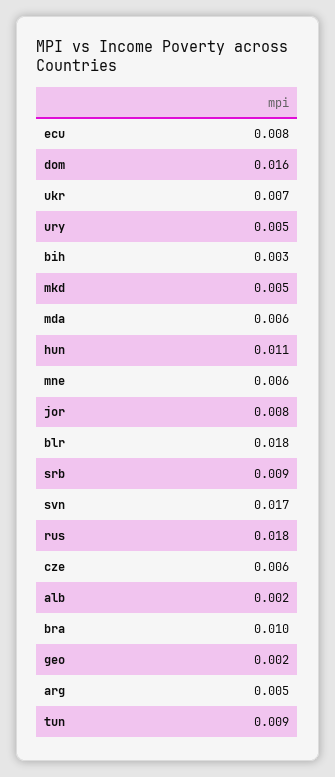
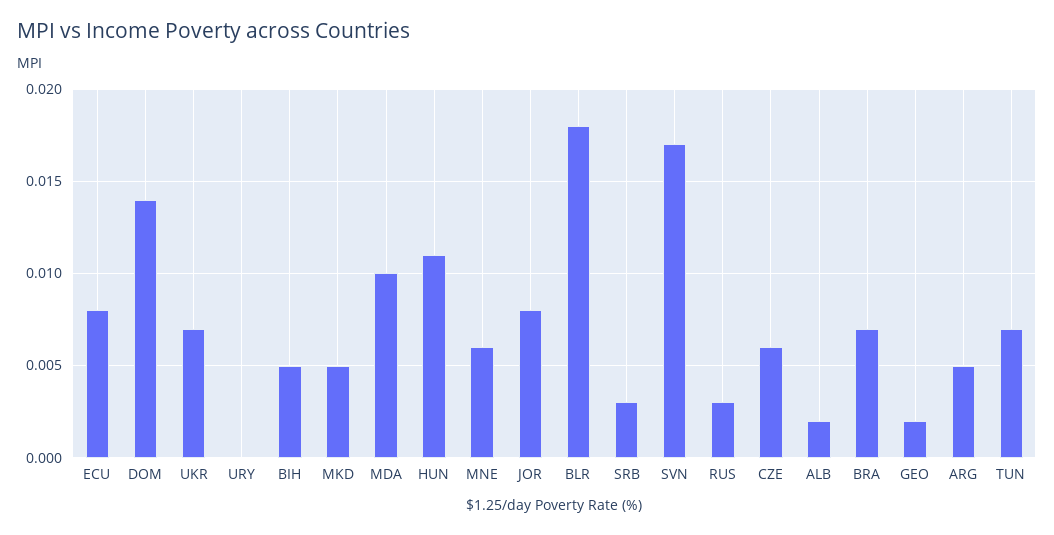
dom: 0.016 -> 0.014
ury: 0.005 -> 0
bih: 0.003 -> 0.005
mda: 0.006 -> 0.01
srb: 0.009 -> 0.003
rus: 0.018 -> 0.003
bra: 0.01 -> 0.007
tun: 0.009 -> 0.007

